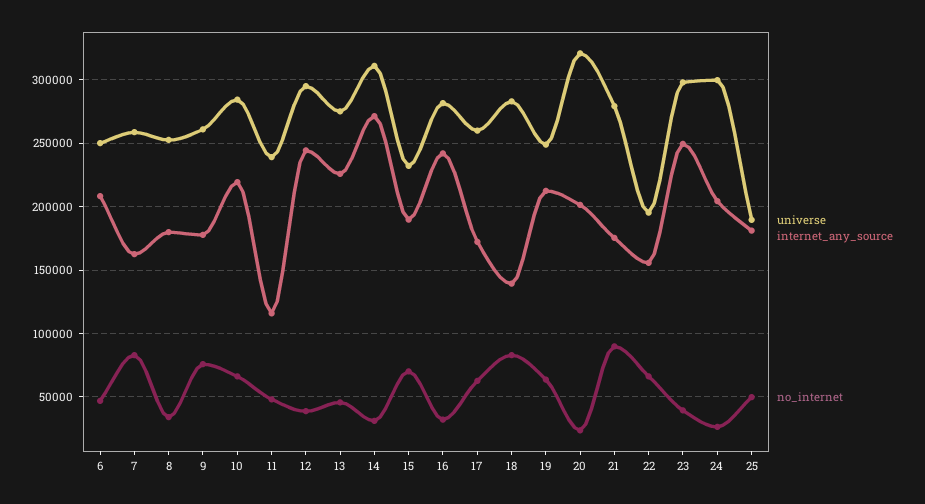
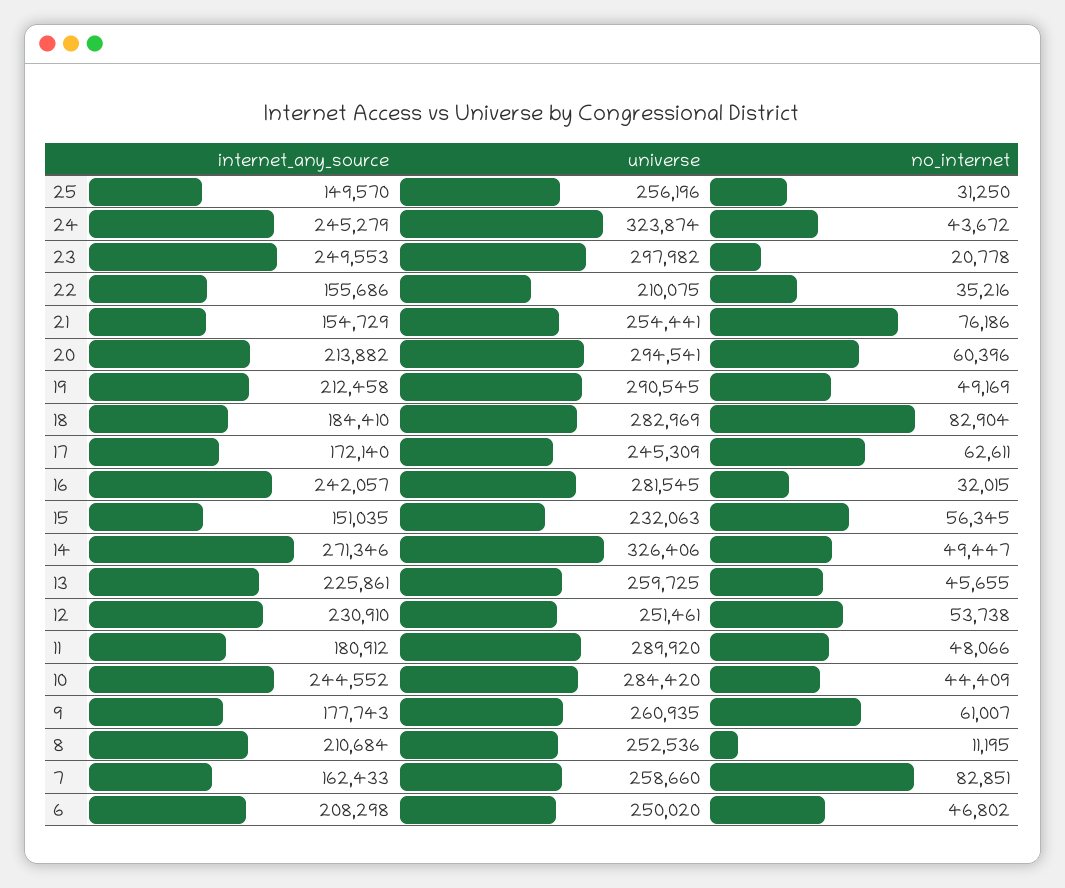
internet_any_source, 8: 180000 -> 210684
no_internet, 8: 35000 -> 11195
no_internet, 9: 75000 -> 61007
internet_any_source, 10: 220000 -> 244552
no_internet, 10: 65000 -> 44409
universe, 11: 240000 -> 289920
internet_any_source, 11: 115000 -> 180912
universe, 12: 295000 -> 251461
internet_any_source, 12: 245000 -> 230910
no_internet, 12: 40000 -> 53738
universe, 13: 275000 -> 259725
universe, 14: 310000 -> 326406
no_internet, 14: 30000 -> 49447
internet_any_source, 15: 190000 -> 151035
no_internet, 15: 70000 -> 56345
universe, 17: 260000 -> 245309
internet_any_source, 18: 140000 -> 184410
universe, 19: 250000 -> 290545
no_internet, 19: 65000 -> 49169
universe, 20: 320000 -> 294541
internet_any_source, 20: 200000 -> 213882
no_internet, 20: 25000 -> 60396
universe, 21: 280000 -> 254441
internet_any_source, 21: 175000 -> 154729
no_internet, 21: 90000 -> 76186
universe, 22: 195000 -> 210075
no_internet, 22: 65000 -> 35216
no_internet, 23: 40000 -> 20778
universe, 24: 300000 -> 323874
internet_any_source, 24: 205000 -> 245279
no_internet, 24: 25000 -> 43672
universe, 25: 190000 -> 256196
internet_any_source, 25: 180000 -> 149570
no_internet, 25: 50000 -> 31250

